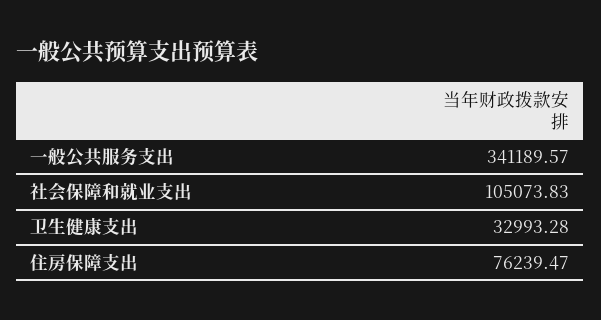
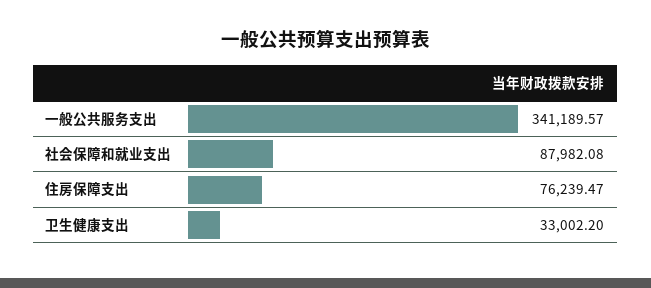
社会保障和就业支出: 105073.83 -> 87982.08
卫生健康支出: 32993.28 -> 33002.2

